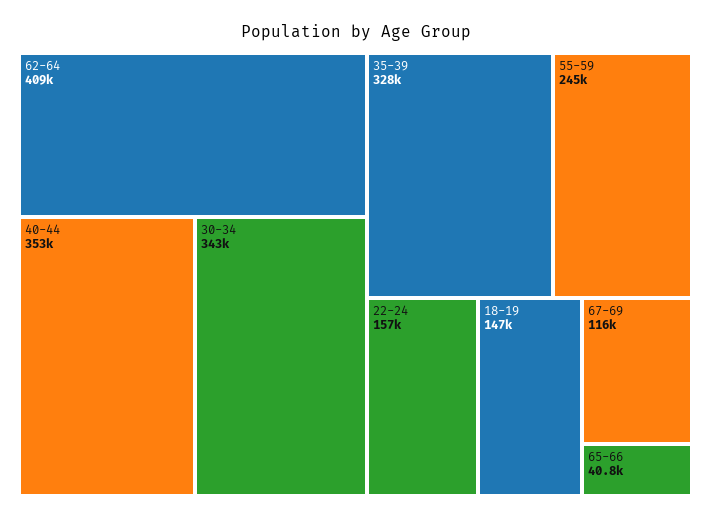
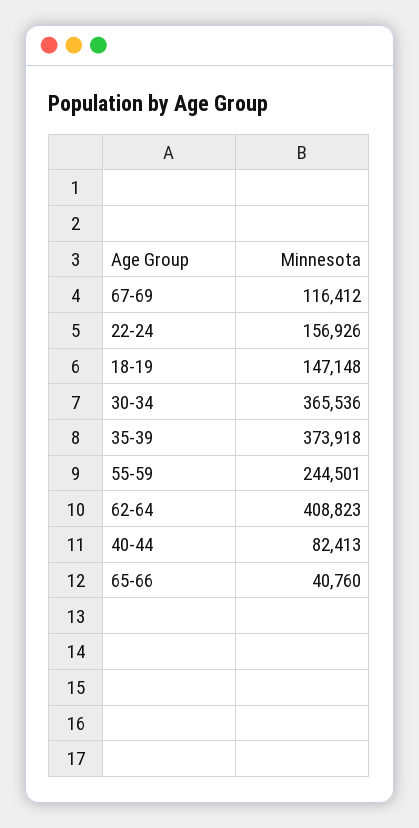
40-44: 353000 -> 82413
30-34: 343000 -> 365536
35-39: 328000 -> 373918

